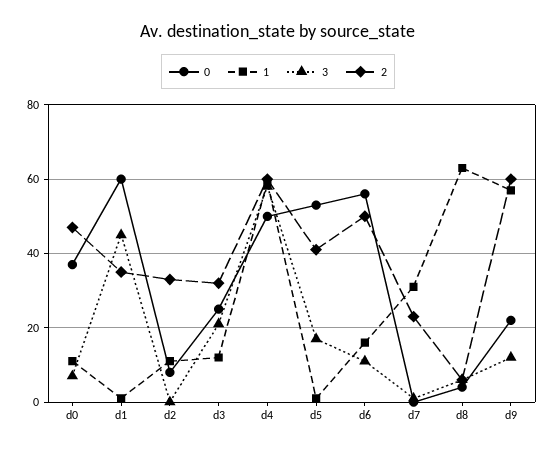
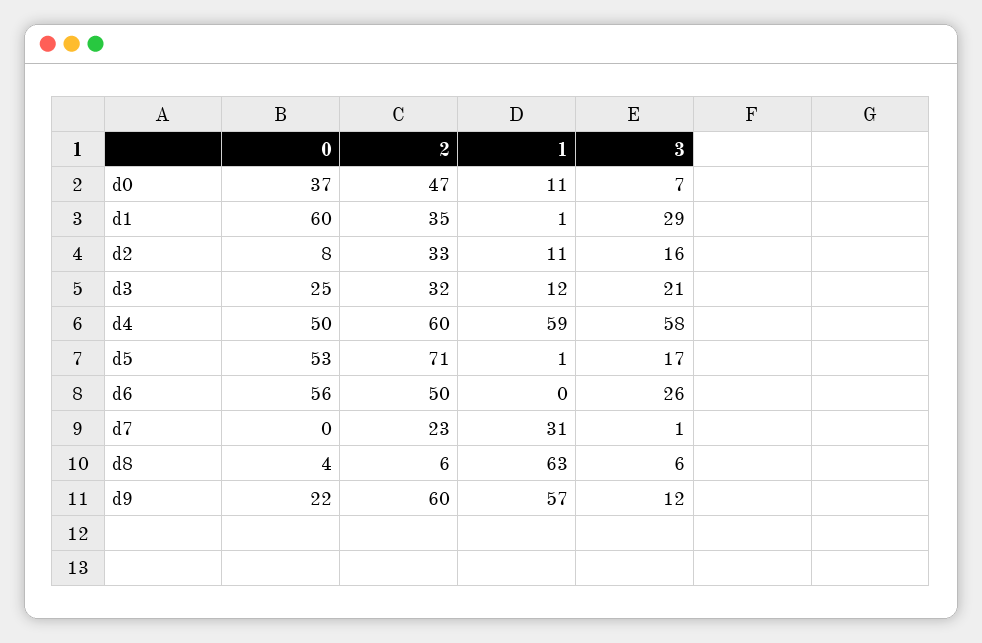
3, d1: 45 -> 29
3, d2: 0 -> 16
2, d5: 40 -> 71
1, d6: 15 -> 0
3, d6: 10 -> 26

